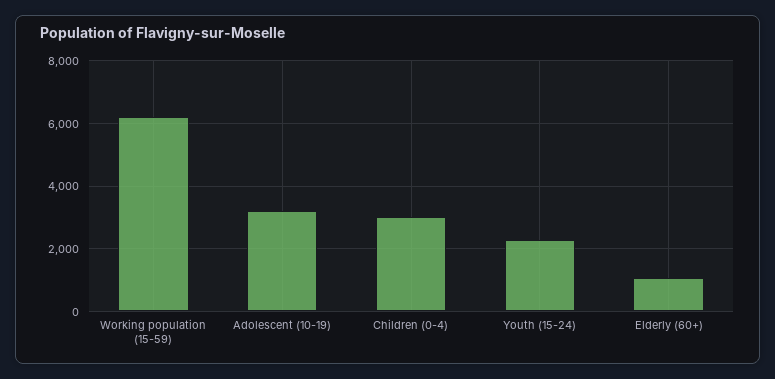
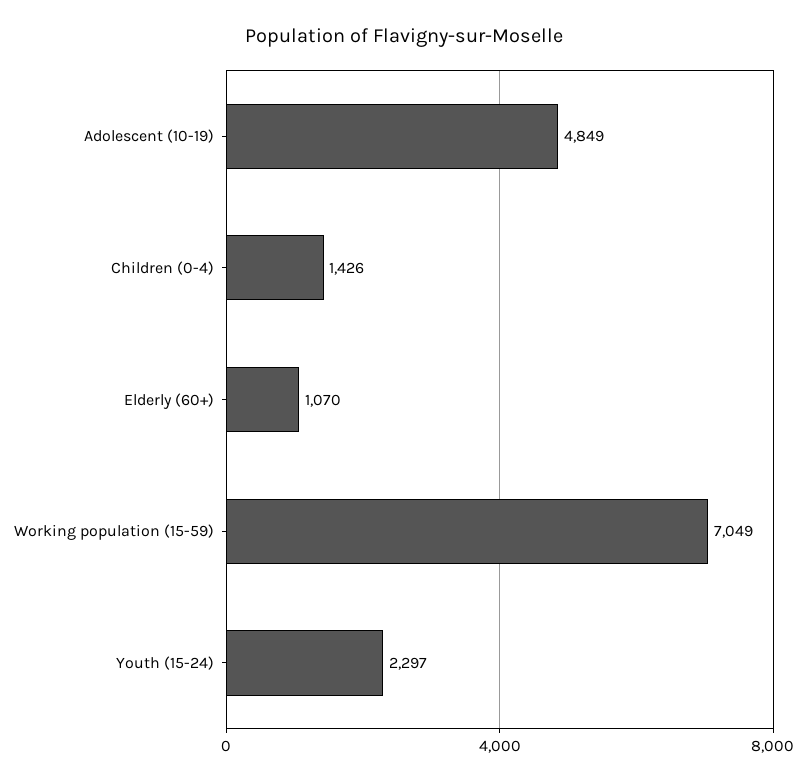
Working population (15-59): 6200 -> 7049
Adolescent (10-19): 3200 -> 4849
Children (0-4): 3000 -> 1426

